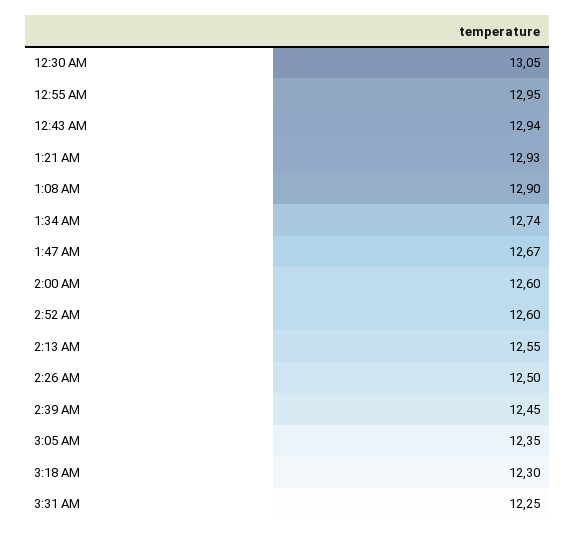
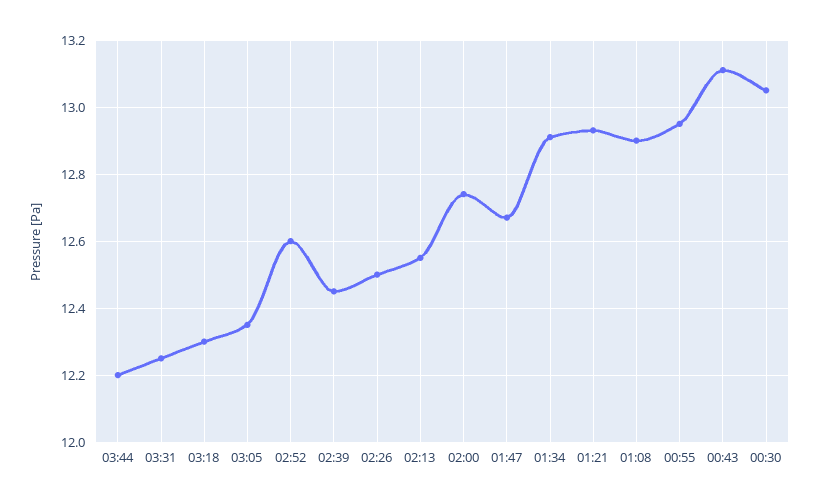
12:43 AM: 12.94 -> 13.1
1:34 AM: 12.74 -> 12.9
2:00 AM: 12.6 -> 12.75
03:44: none -> 12.2

